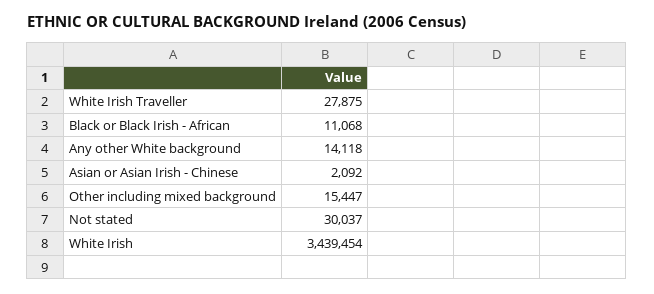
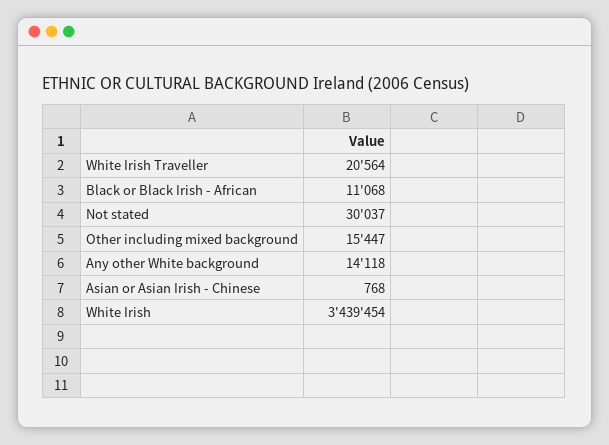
White Irish Traveller: 27875 -> 20564
Asian or Asian Irish - Chinese: 2092 -> 768

